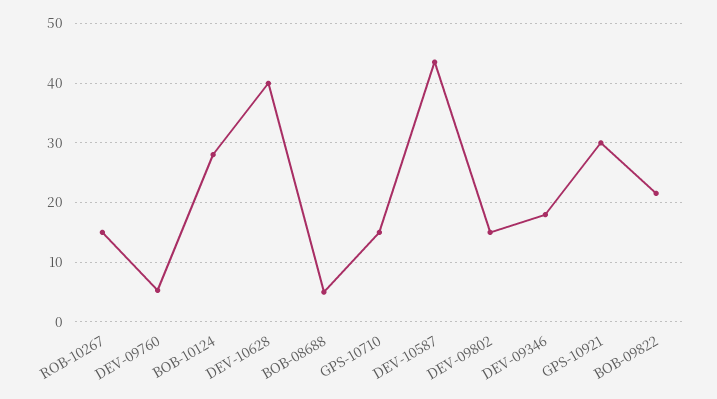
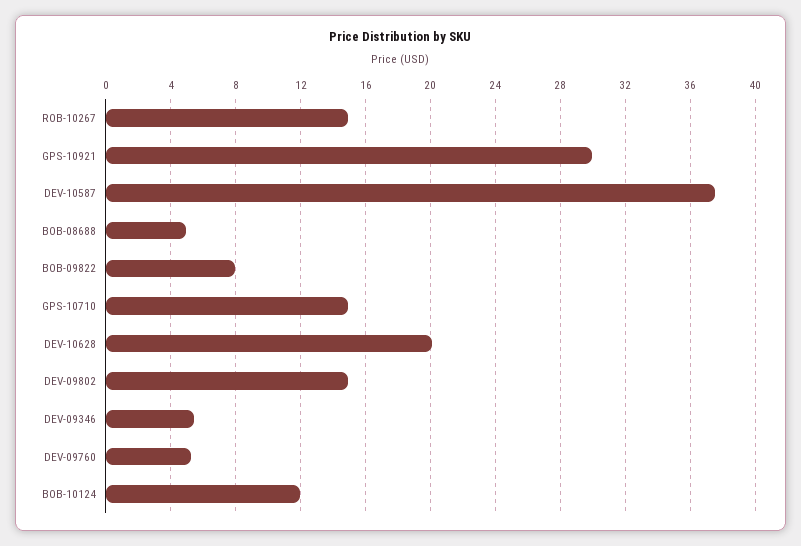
BOB-10124: 28 -> 12
DEV-10628: 40 -> 20
DEV-10587: 44 -> 37.5
DEV-09346: 18 -> 5.5
BOB-09822: 22 -> 8

